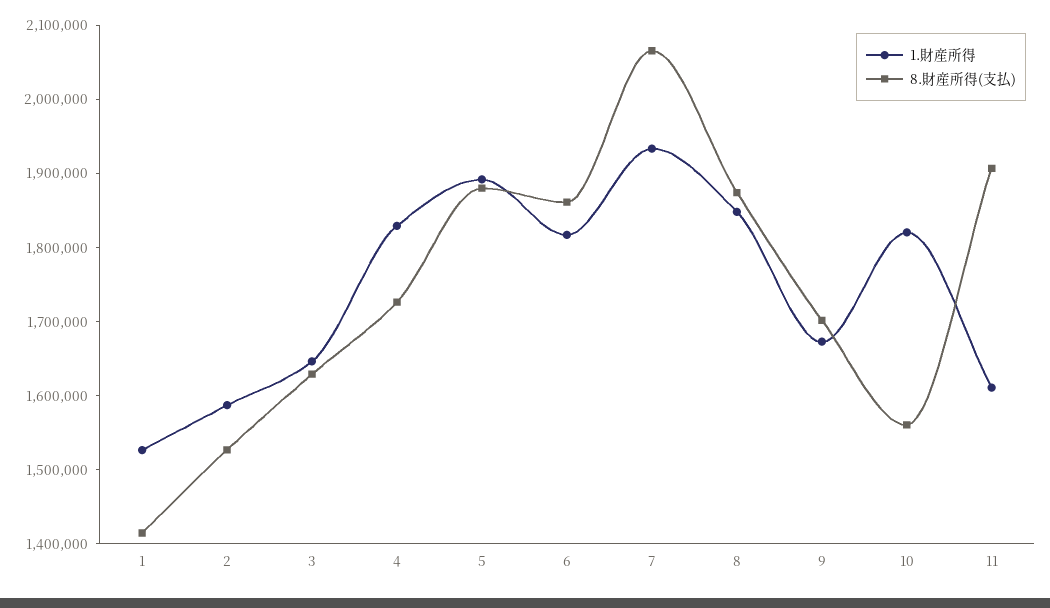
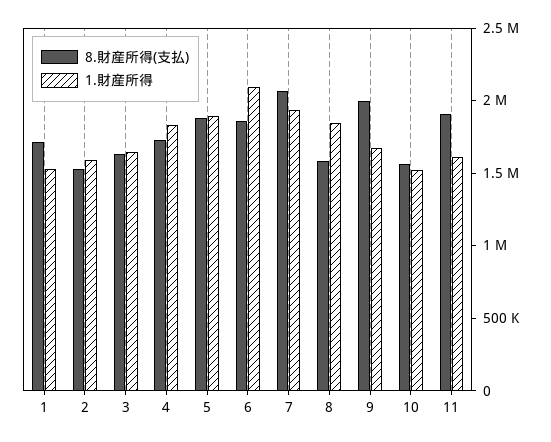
8.財産所得(支払), 1: 1420000 -> 1700000
1.財産所得, 6: 1820000 -> 2100000
8.財産所得(支払), 8: 1880000 -> 1600000
8.財産所得(支払), 9: 1700000 -> 2000000
1.財産所得, 10: 1820000 -> 1500000

